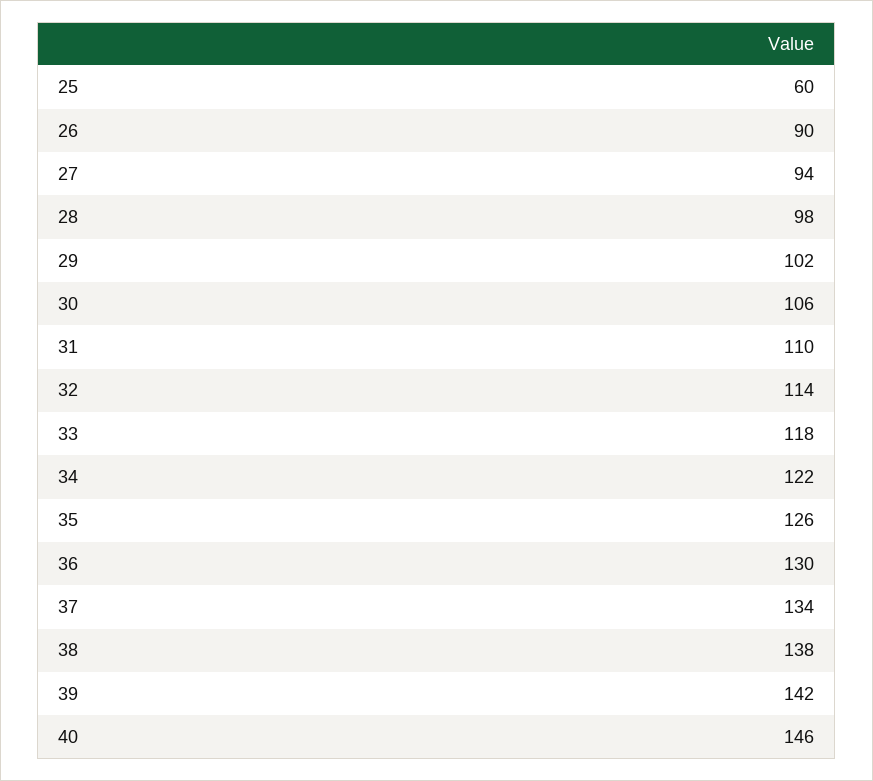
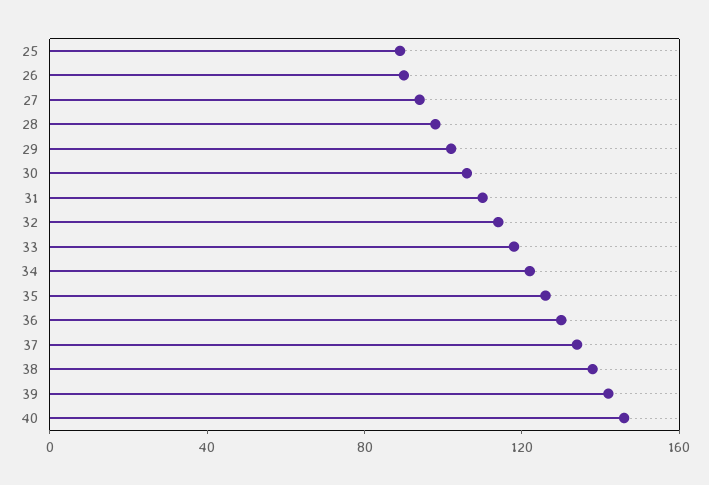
25: 60 -> 90

